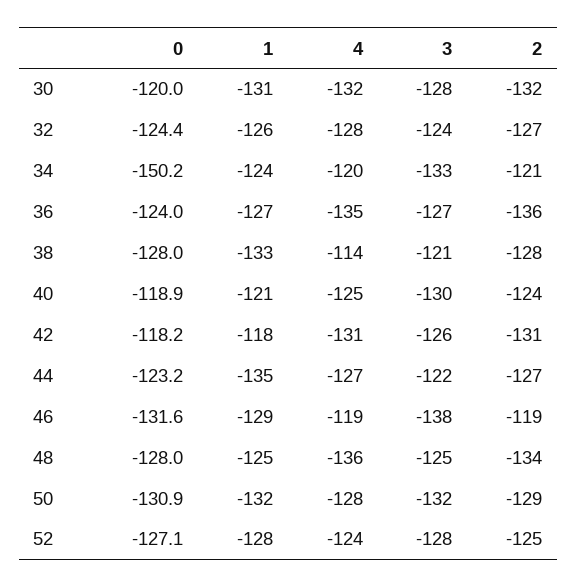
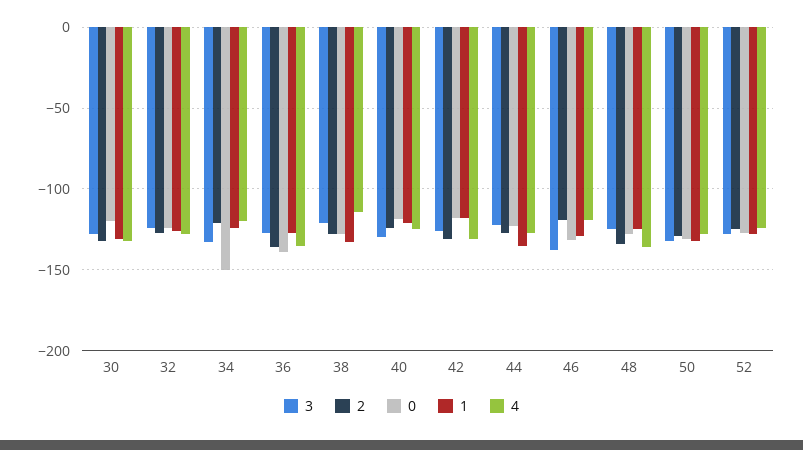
0, 36: -124 -> -140

